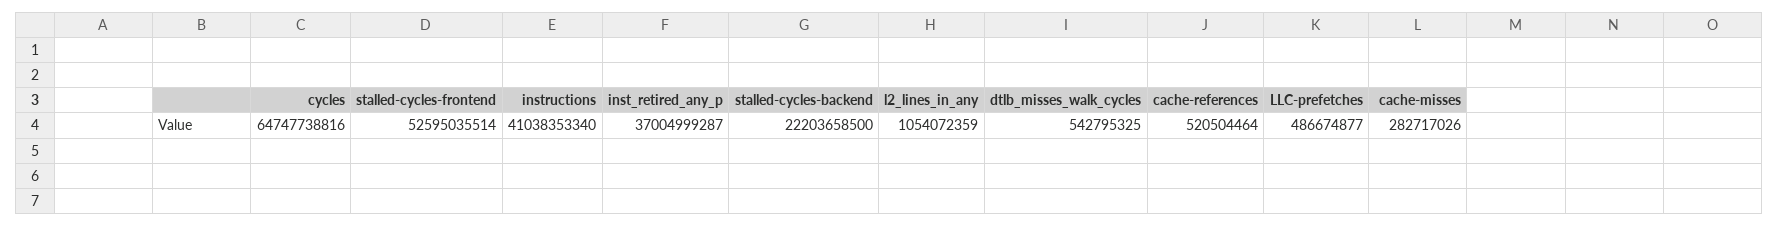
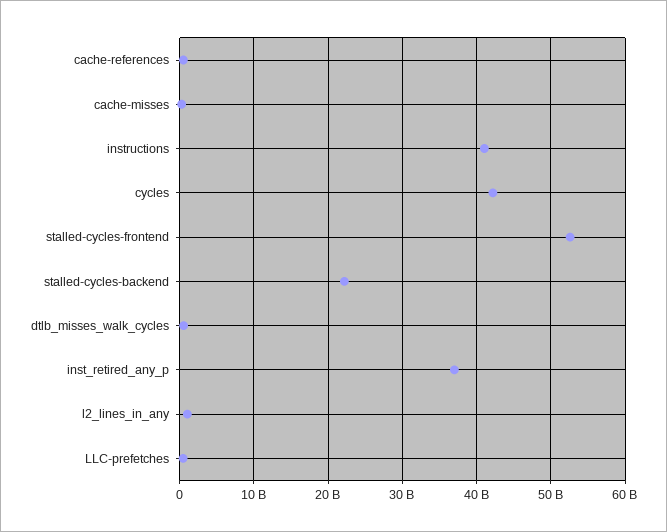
cycles: 64747738816 -> 42000000000

